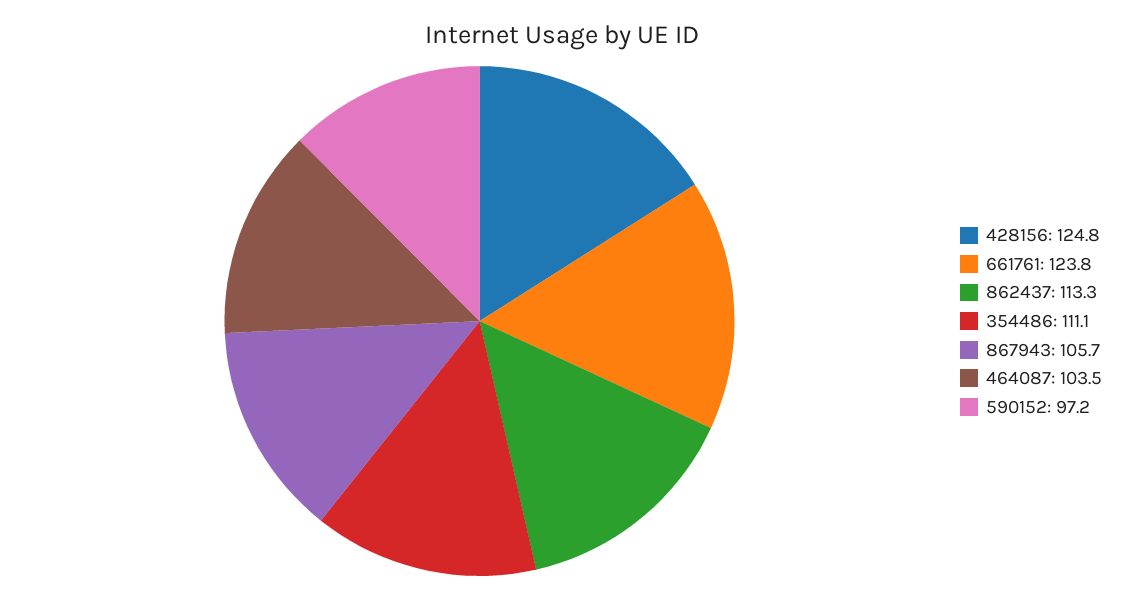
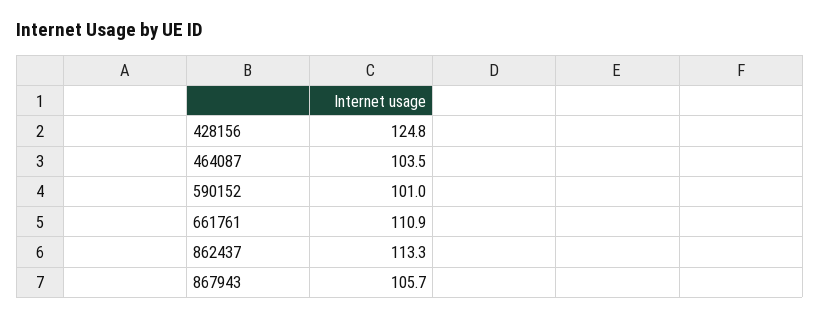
661761: 123.8 -> 110.9
354486: 111.1 -> none
590152: 97.2 -> 101

